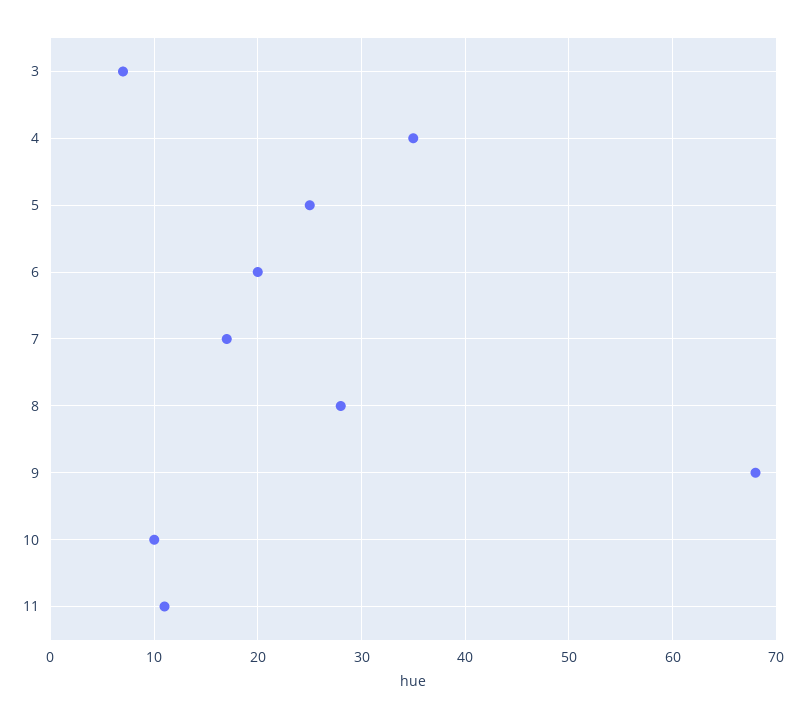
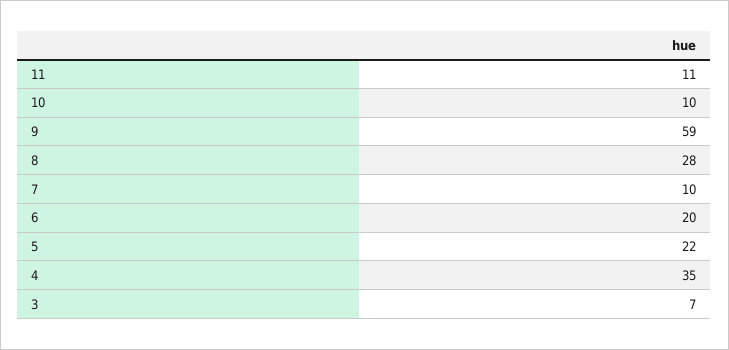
5: 25 -> 22
7: 17 -> 10
9: 68 -> 59

